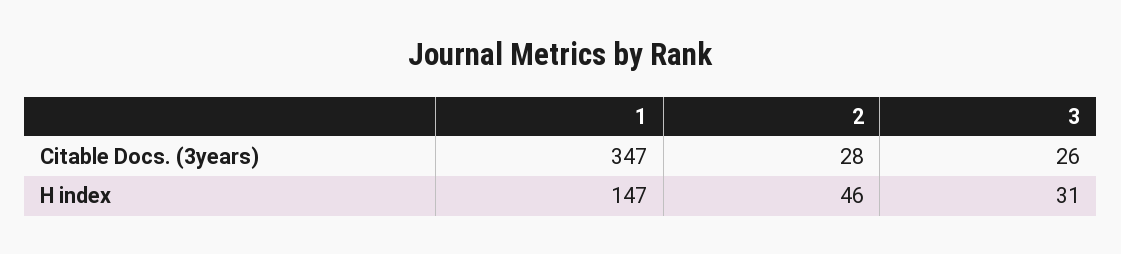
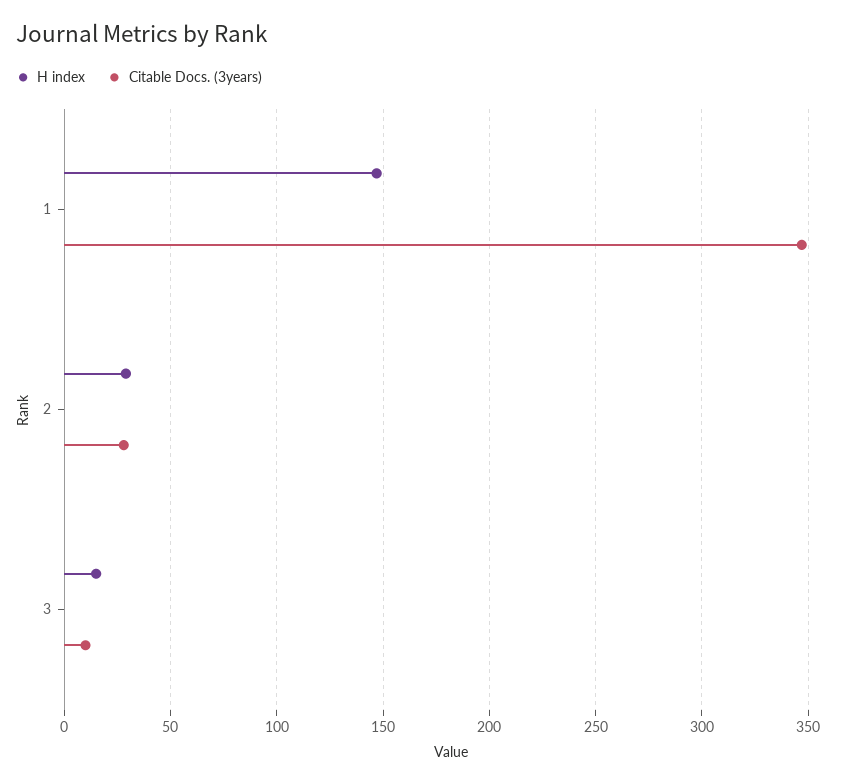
Citable Docs. (3years), 3: 26 -> 10
H index, 2: 46 -> 30
H index, 3: 31 -> 15

